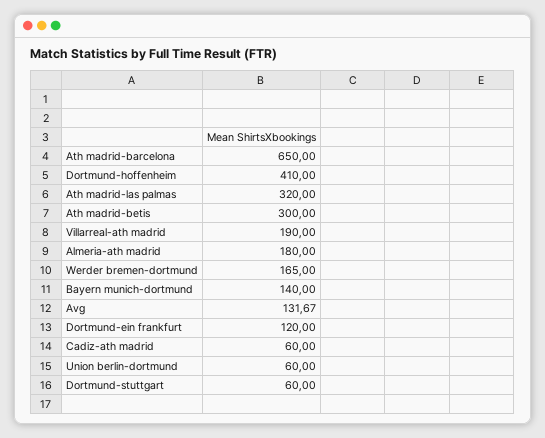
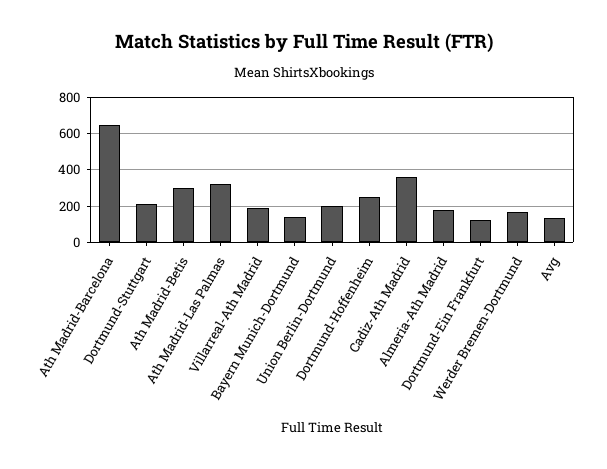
Dortmund-hoffenheim: 410 -> 250
Cadiz-ath madrid: 60 -> 350
Union berlin-dortmund: 60 -> 200
Dortmund-stuttgart: 60 -> 200

